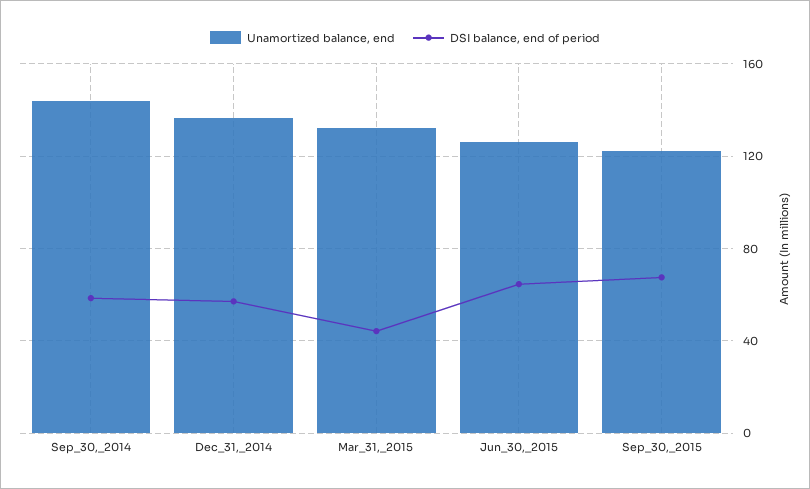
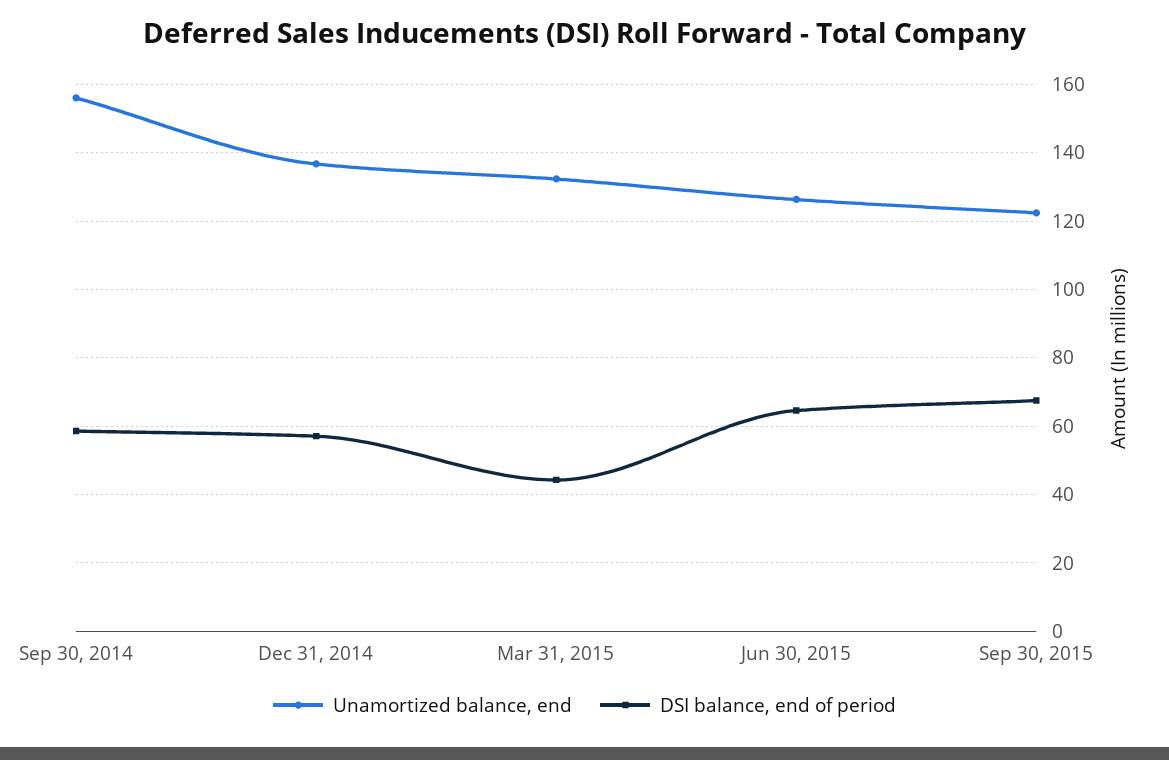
Unamortized balance, end, Sep_30,_2014: 145 -> 156

